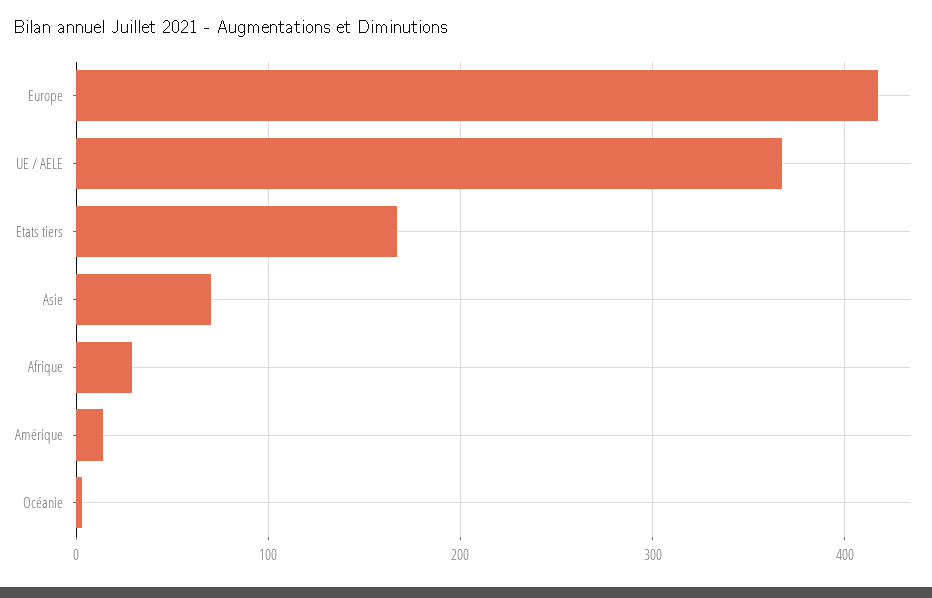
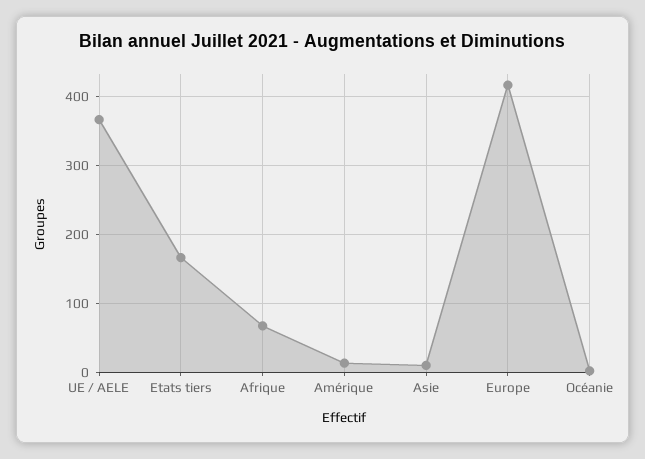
Asie: 70 -> 10
Afrique: 30 -> 70

